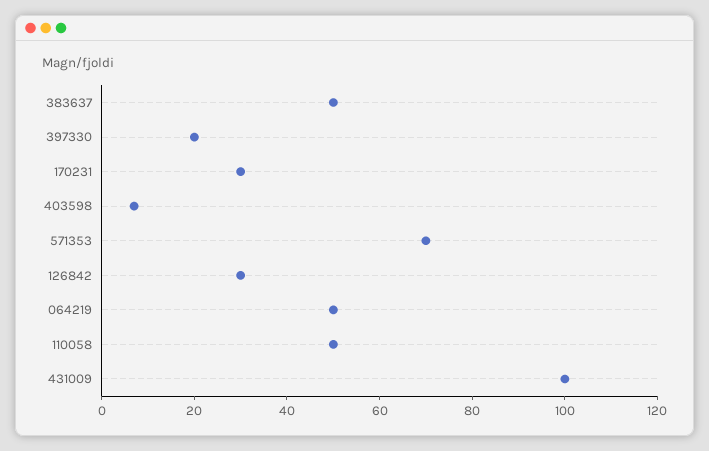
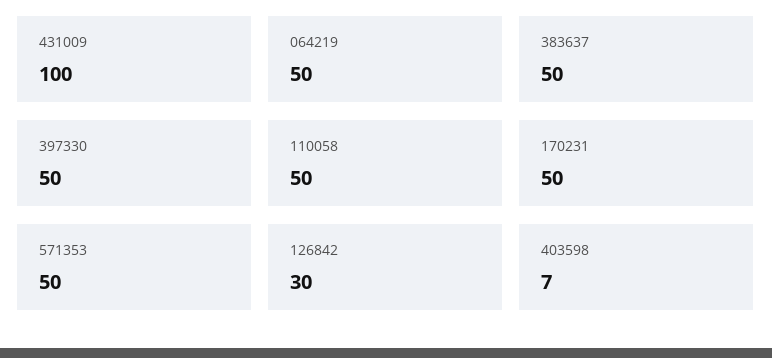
397330: 20 -> 50
170231: 30 -> 50
571353: 70 -> 50

